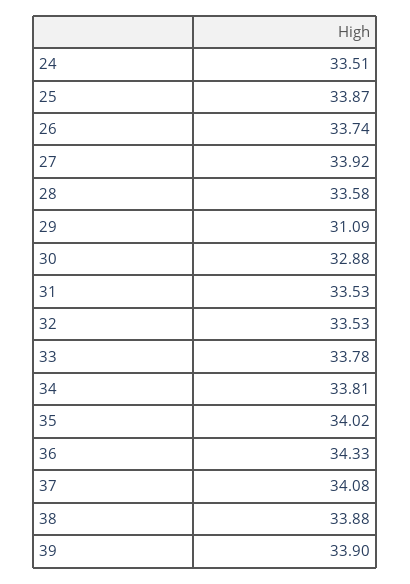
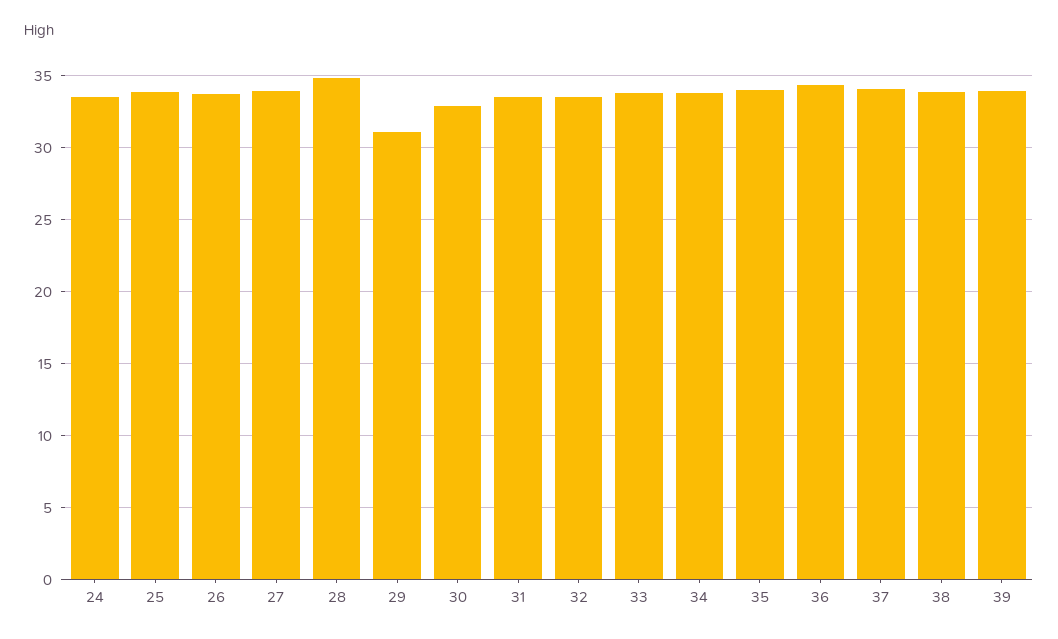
28: 33.58 -> 35

